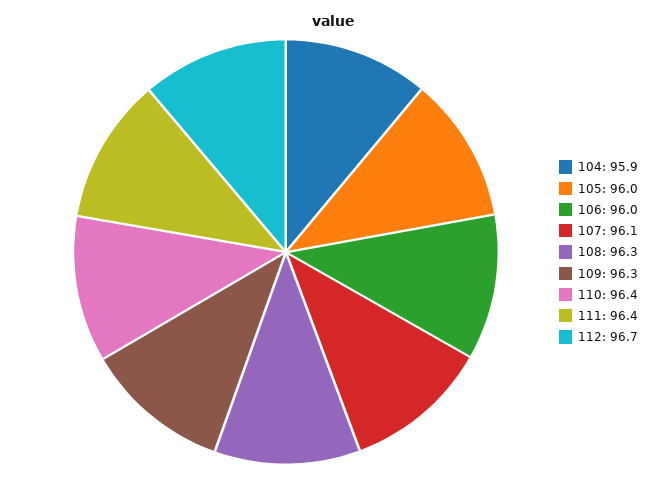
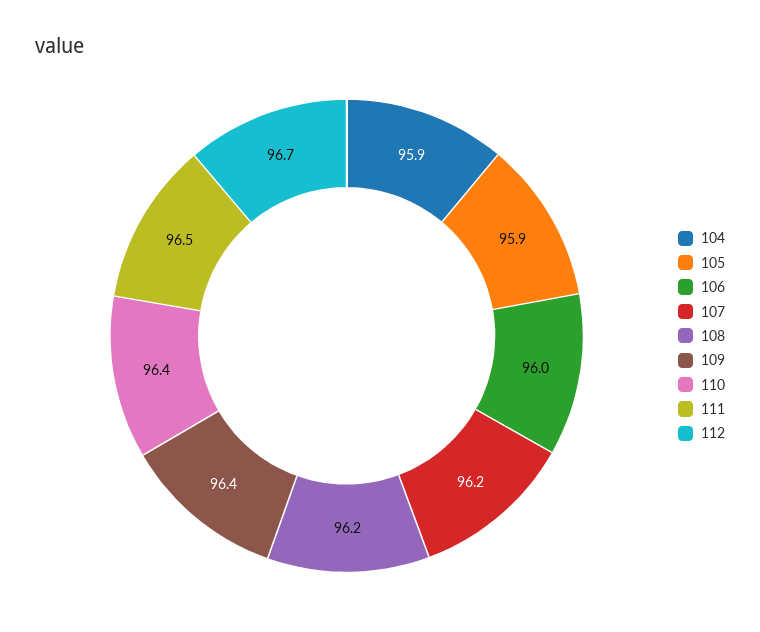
105: 96 -> 95.9
107: 96.1 -> 96.2
108: 96.3 -> 96.2
109: 96.3 -> 96.4
111: 96.4 -> 96.5

